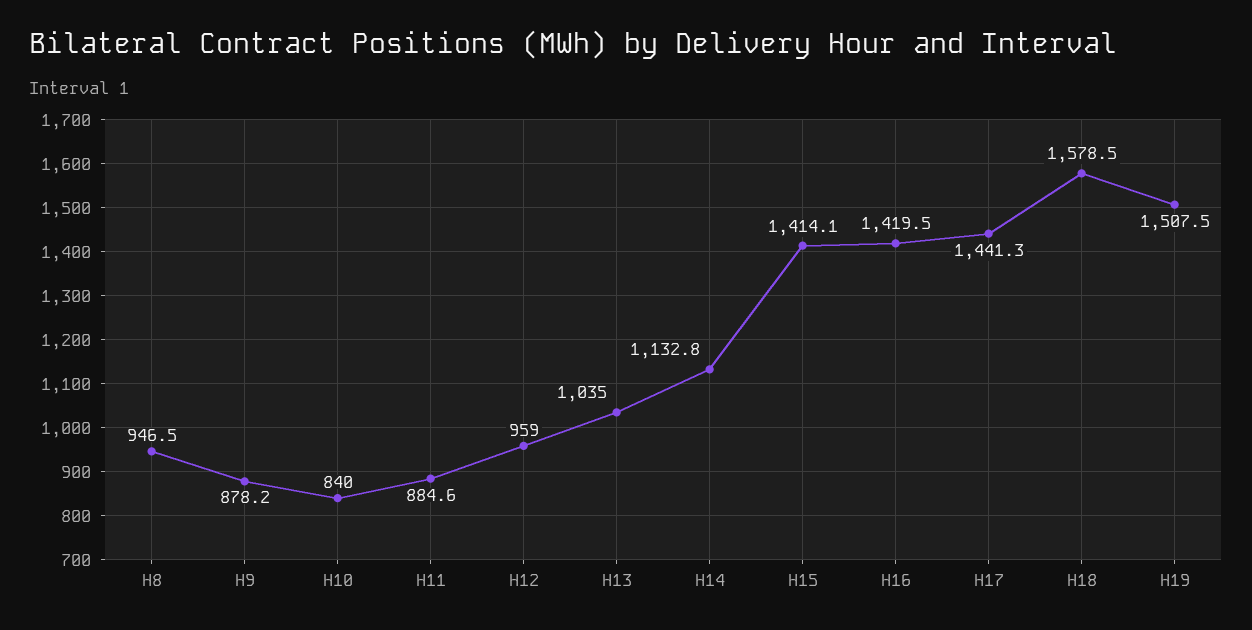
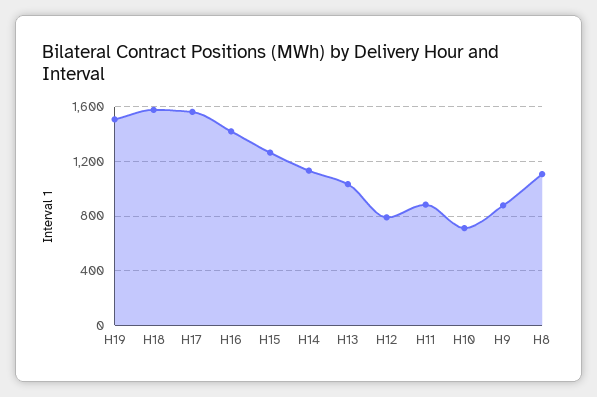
H8: 946.5 -> 1100
H10: 840 -> 700
H12: 959 -> 800
H15: 1414.1 -> 1250
H17: 1441.3 -> 1550

